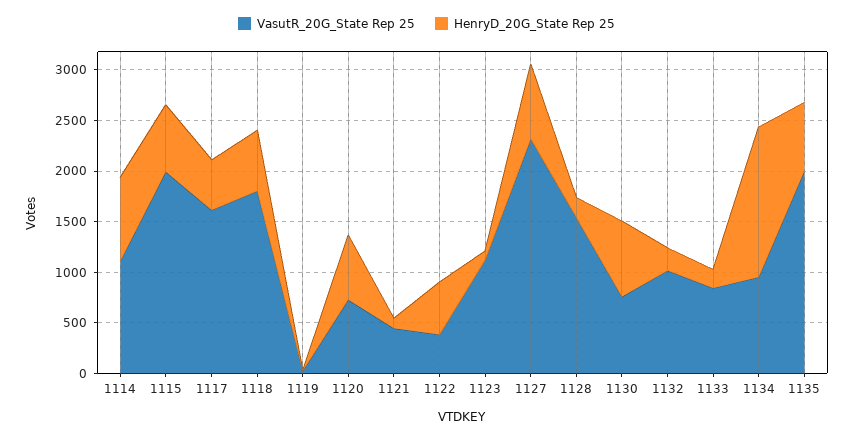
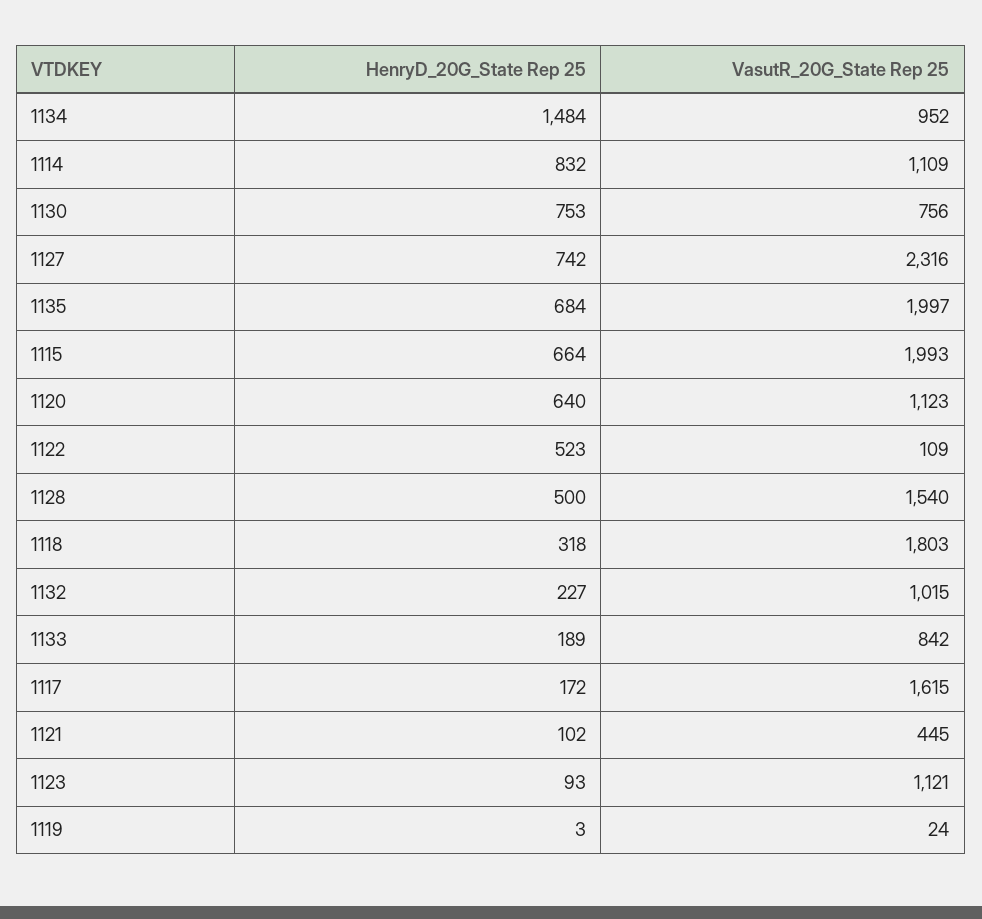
HenryD_20G_State Rep 25, 1117: 500 -> 172
HenryD_20G_State Rep 25, 1118: 600 -> 318
VasutR_20G_State Rep 25, 1120: 700 -> 1123
VasutR_20G_State Rep 25, 1122: 400 -> 109
HenryD_20G_State Rep 25, 1128: 200 -> 500

